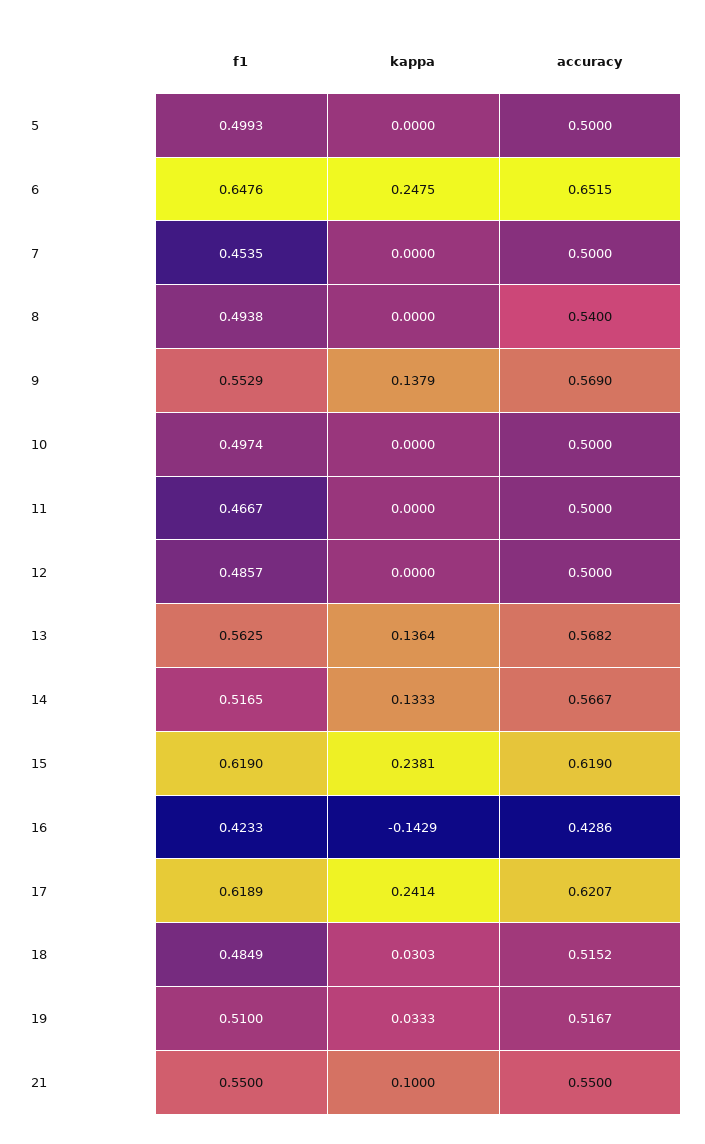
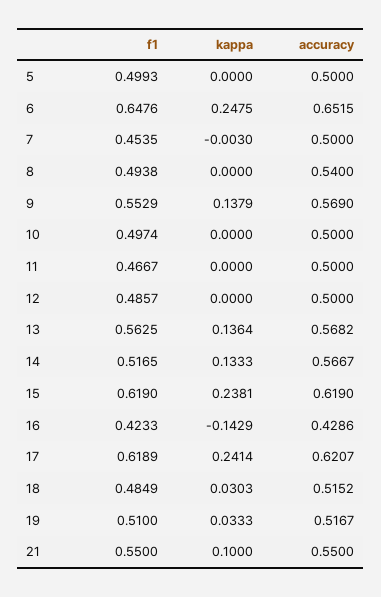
kappa, 7: 0 -> -0.003

